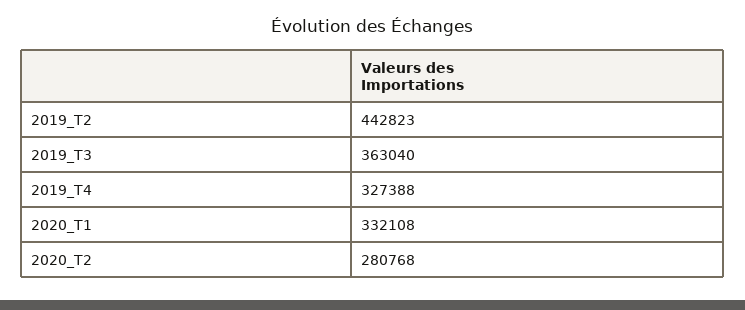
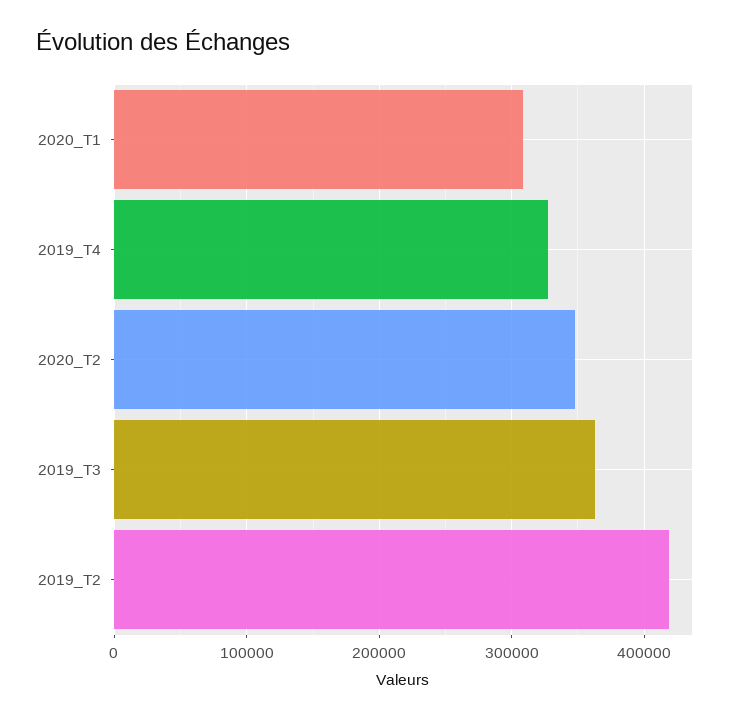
2019_T2: 442823 -> 420000
2020_T1: 332108 -> 310000
2020_T2: 280768 -> 350000

